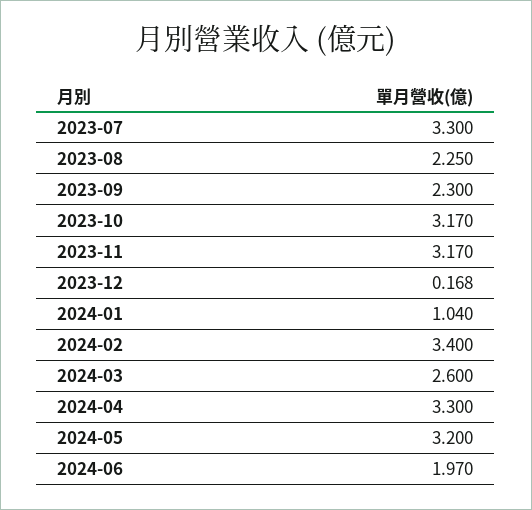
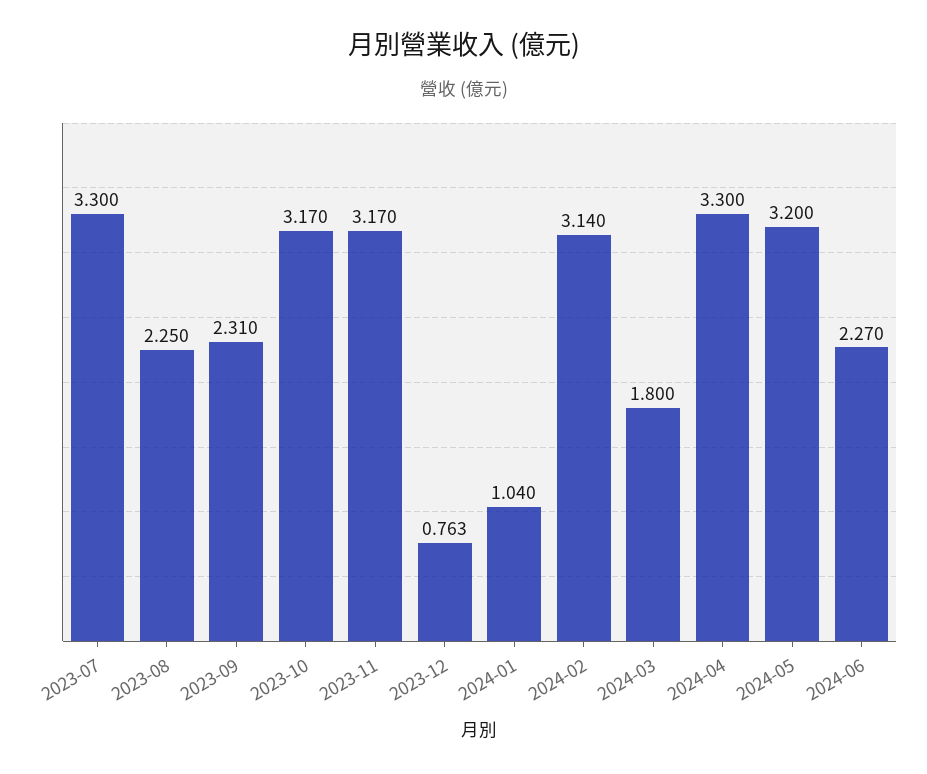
2023-09: 2.3 -> 2.31
2023-12: 0.168 -> 0.763
2024-02: 3.4 -> 3.14
2024-03: 2.6 -> 1.8
2024-06: 1.97 -> 2.27

